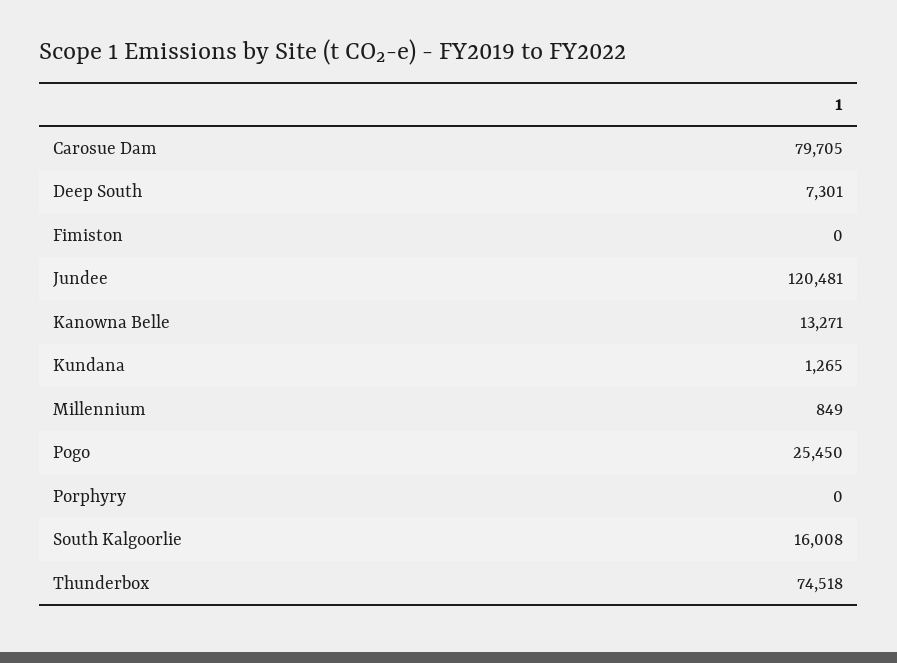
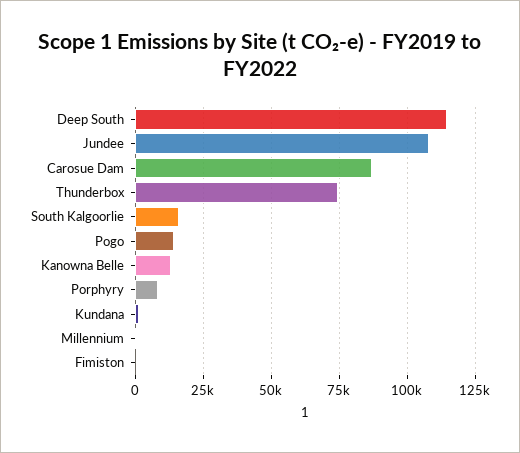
Carosue Dam: 79705 -> 87500
Deep South: 7301 -> 115000
Jundee: 120481 -> 107500
Pogo: 25450 -> 15000
Porphyry: 0 -> 7500

